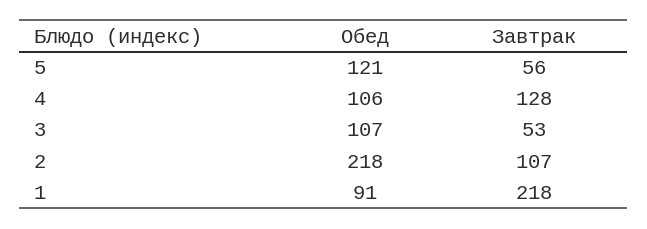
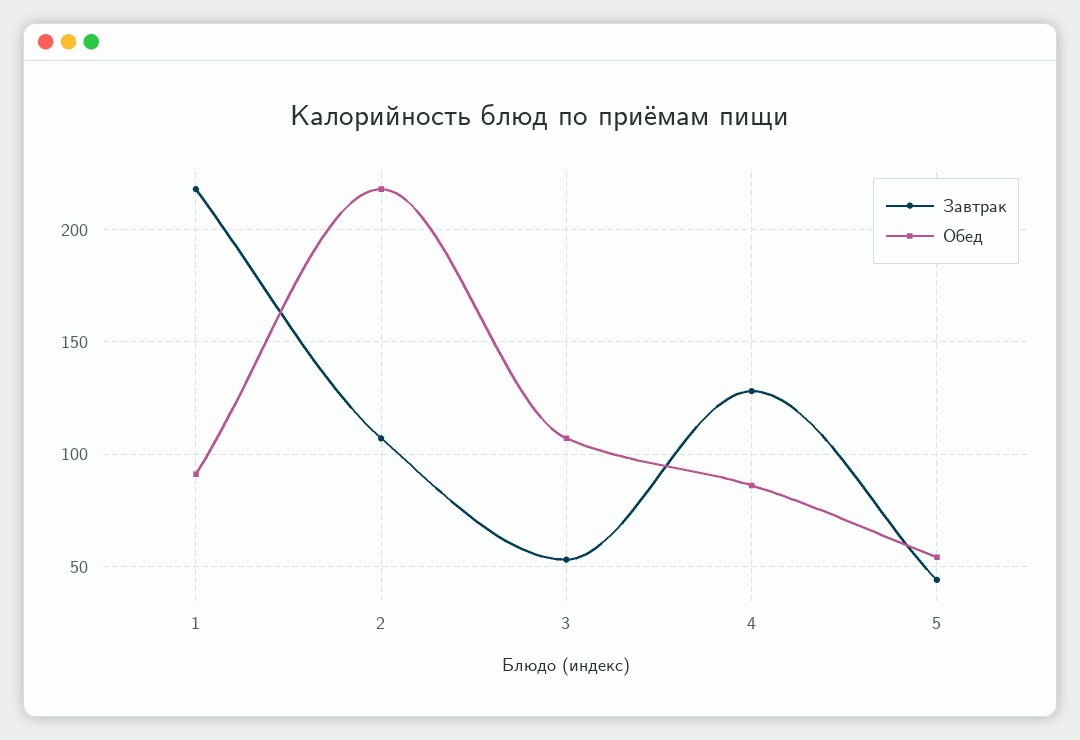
Обед, 5: 121 -> 55
Завтрак, 5: 56 -> 45
Обед, 4: 106 -> 85

